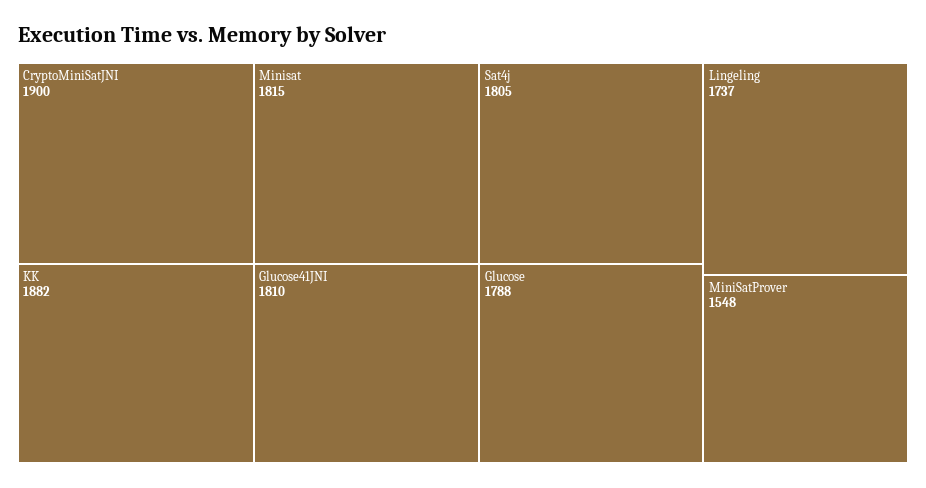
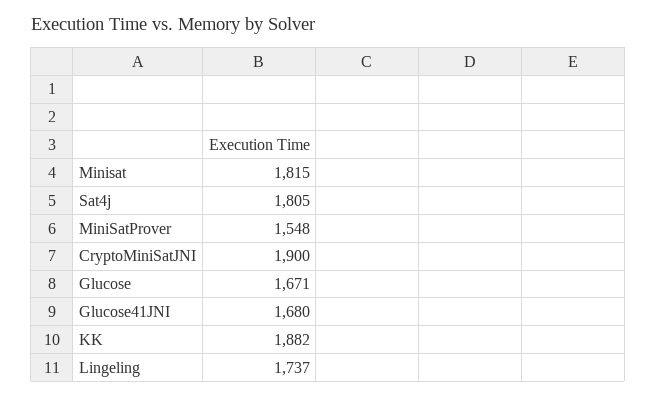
Glucose41JNI: 1810 -> 1680
Glucose: 1788 -> 1671

